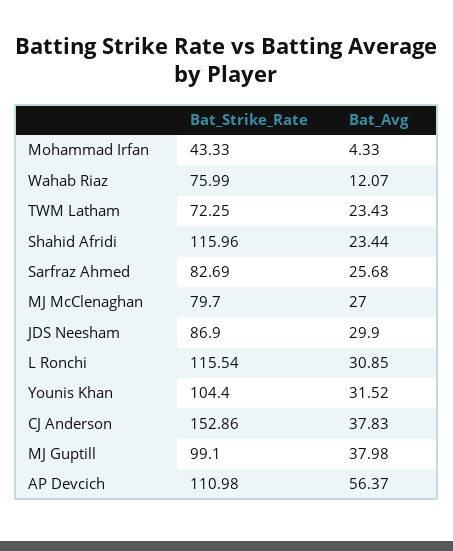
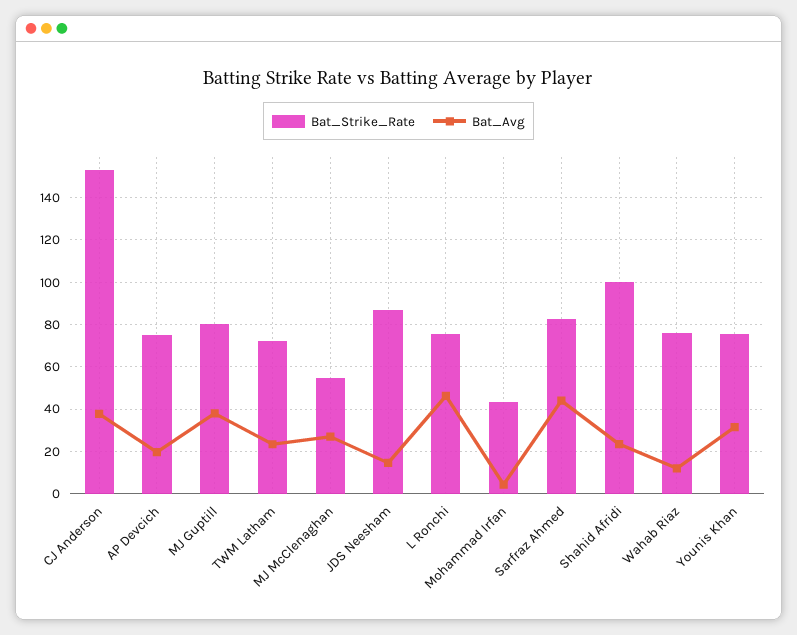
Bat_Strike_Rate, Shahid Afridi: 115.96 -> 100
Bat_Avg, Sarfraz Ahmed: 25.68 -> 45
Bat_Strike_Rate, MJ McClenaghan: 79.7 -> 55
Bat_Avg, JDS Neesham: 29.9 -> 15
Bat_Strike_Rate, L Ronchi: 115.54 -> 75
Bat_Avg, L Ronchi: 30.85 -> 45
Bat_Strike_Rate, Younis Khan: 104.4 -> 75
Bat_Strike_Rate, MJ Guptill: 99.1 -> 80
Bat_Strike_Rate, AP Devcich: 110.98 -> 75
Bat_Avg, AP Devcich: 56.37 -> 20

